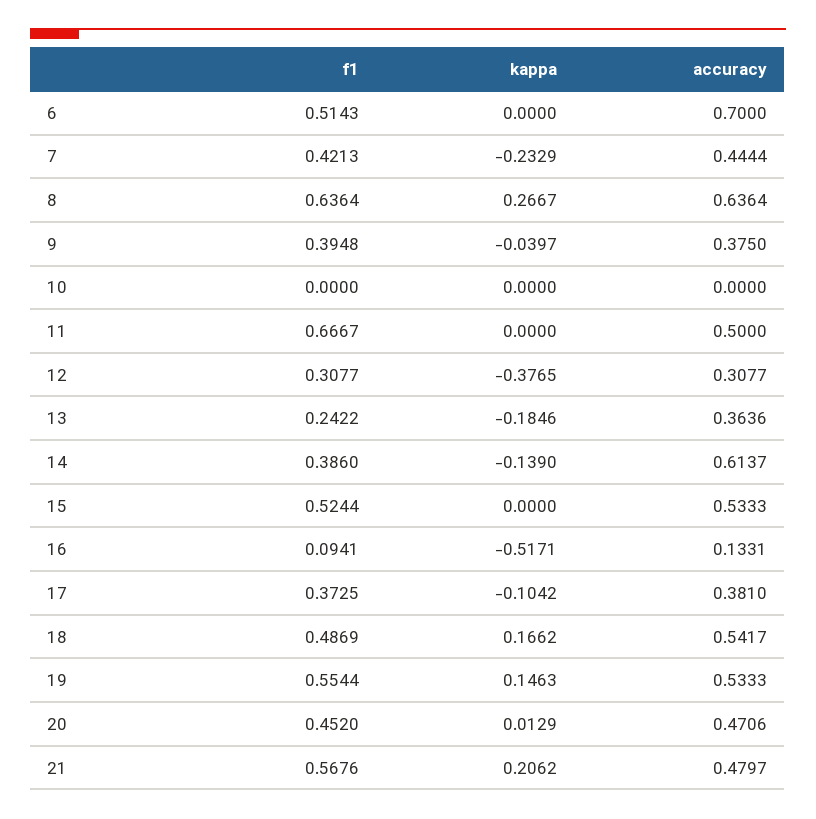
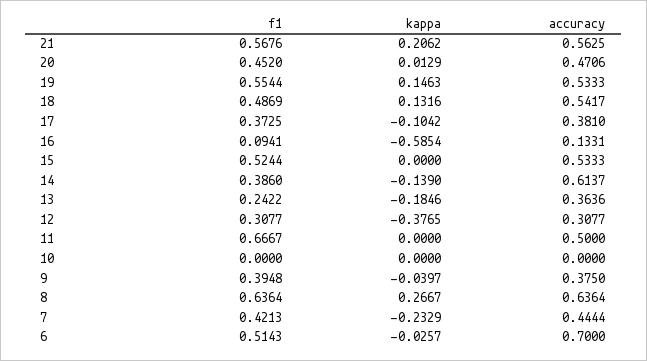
kappa, 6: 0 -> -0.0257
kappa, 16: -0.5171 -> -0.5854
kappa, 18: 0.1662 -> 0.1316
accuracy, 21: 0.4797 -> 0.5625

